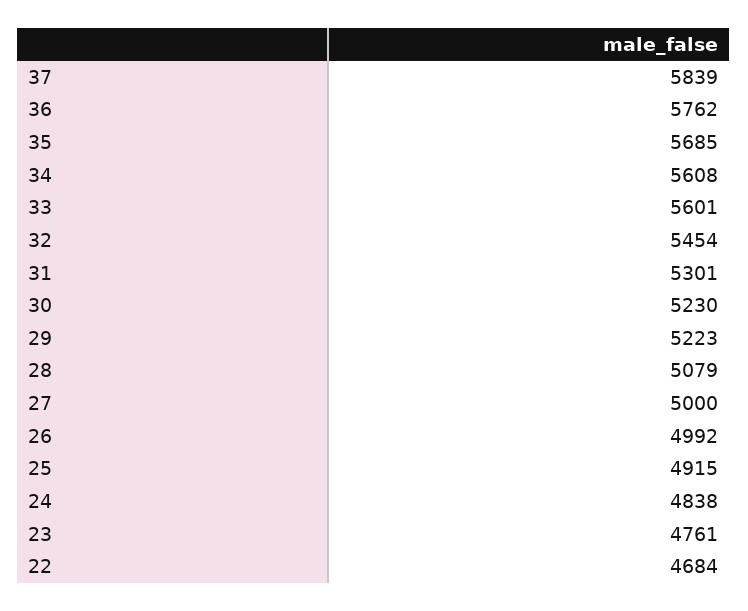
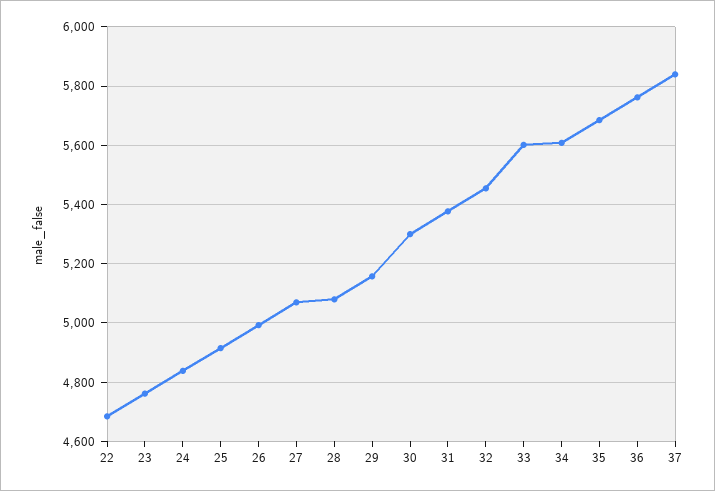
31: 5301 -> 5375
30: 5230 -> 5300
29: 5223 -> 5150
27: 5000 -> 5075

